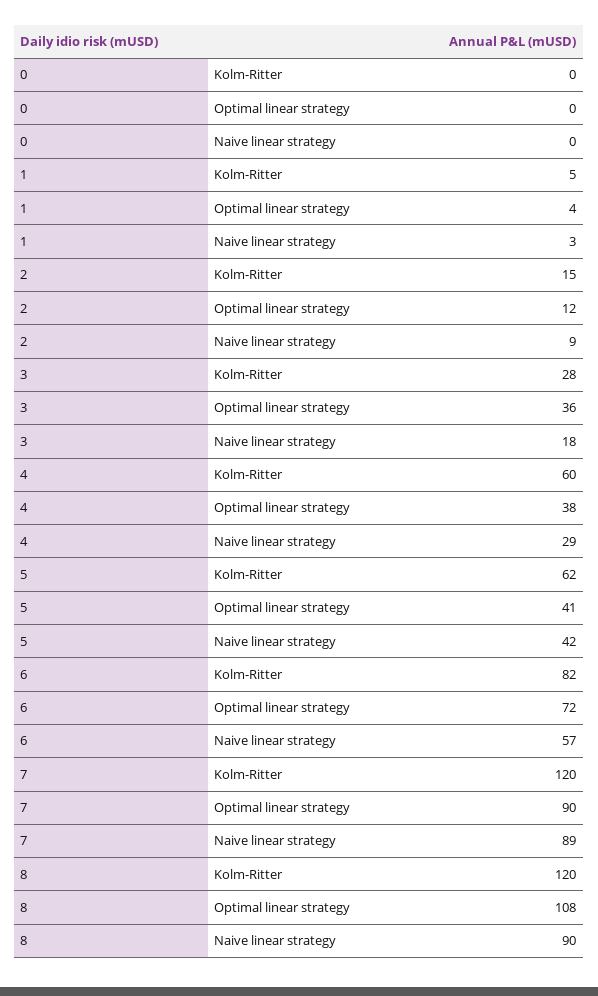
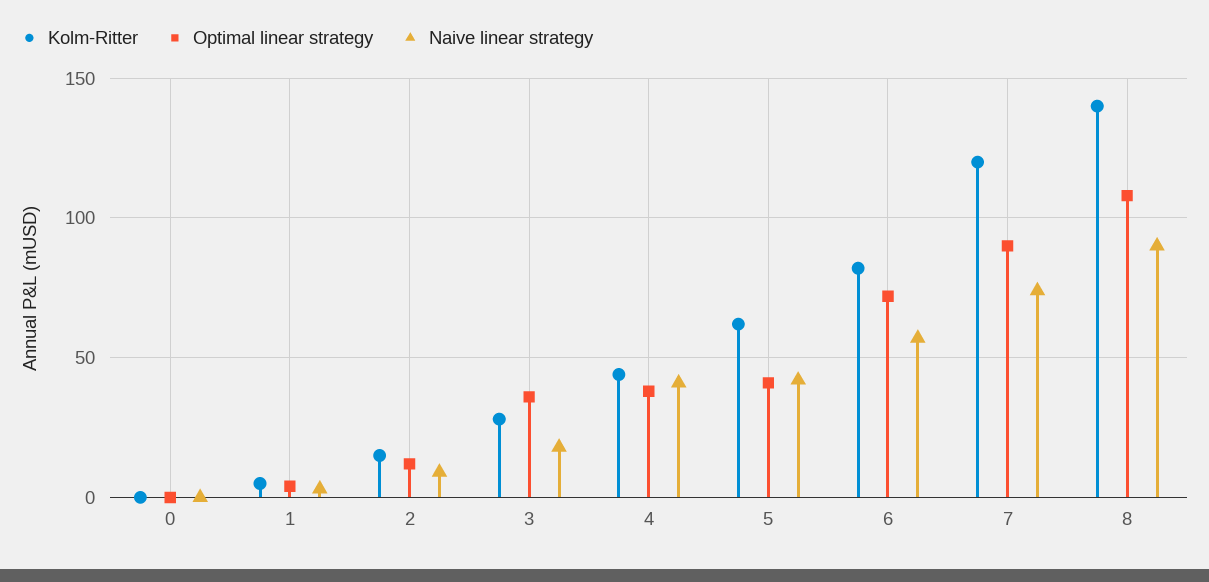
Kolm-Ritter, 4: 60 -> 45
Naive linear strategy, 4: 29 -> 40
Naive linear strategy, 7: 89 -> 75
Kolm-Ritter, 8: 120 -> 140

